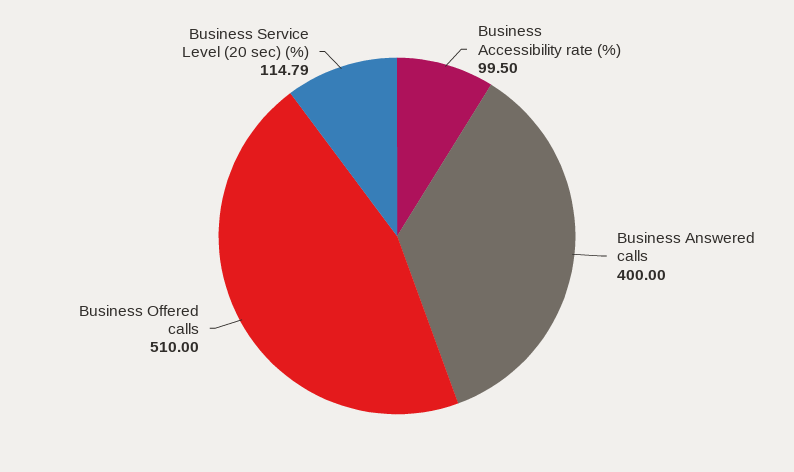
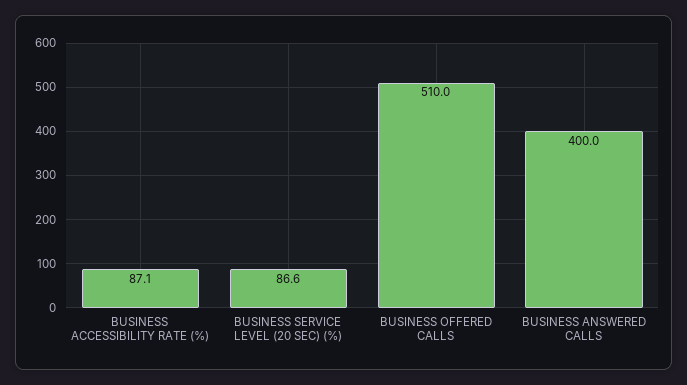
Business Accessibility rate (%): 99.5 -> 87.1
Business Service Level (20 sec) (%): 114.79 -> 86.6

